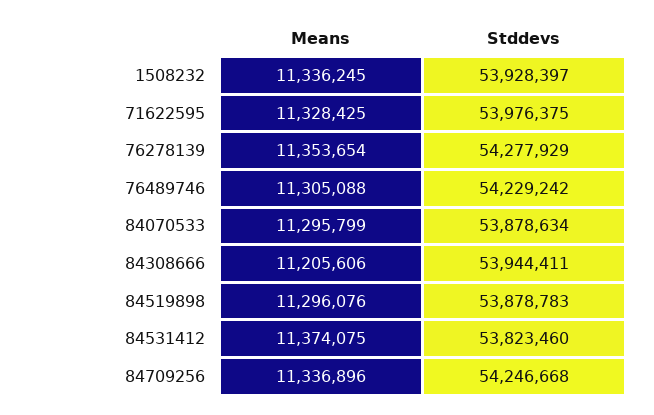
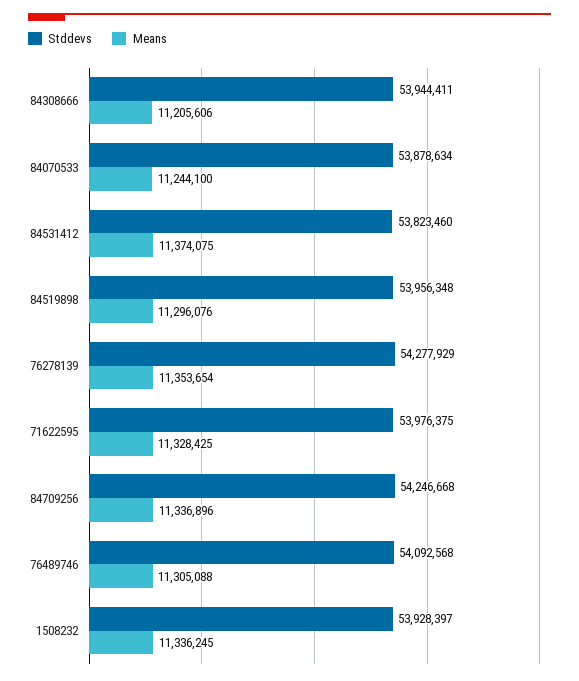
Stddevs, 76489746: 54229242 -> 54092568
Means, 84070533: 11295799 -> 11244100
Stddevs, 84519898: 53878783 -> 53956348

